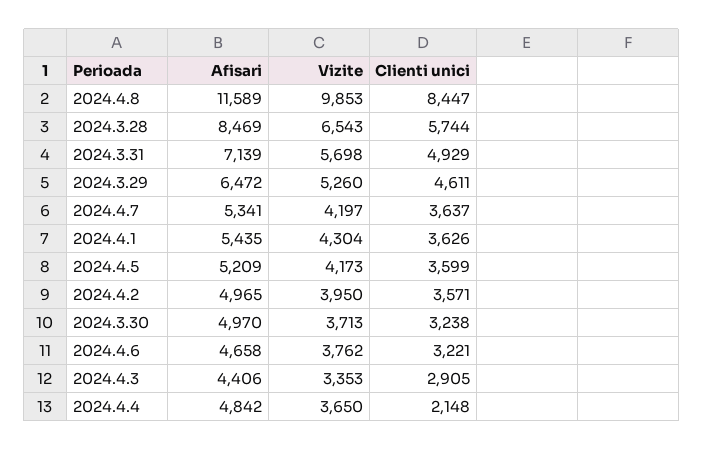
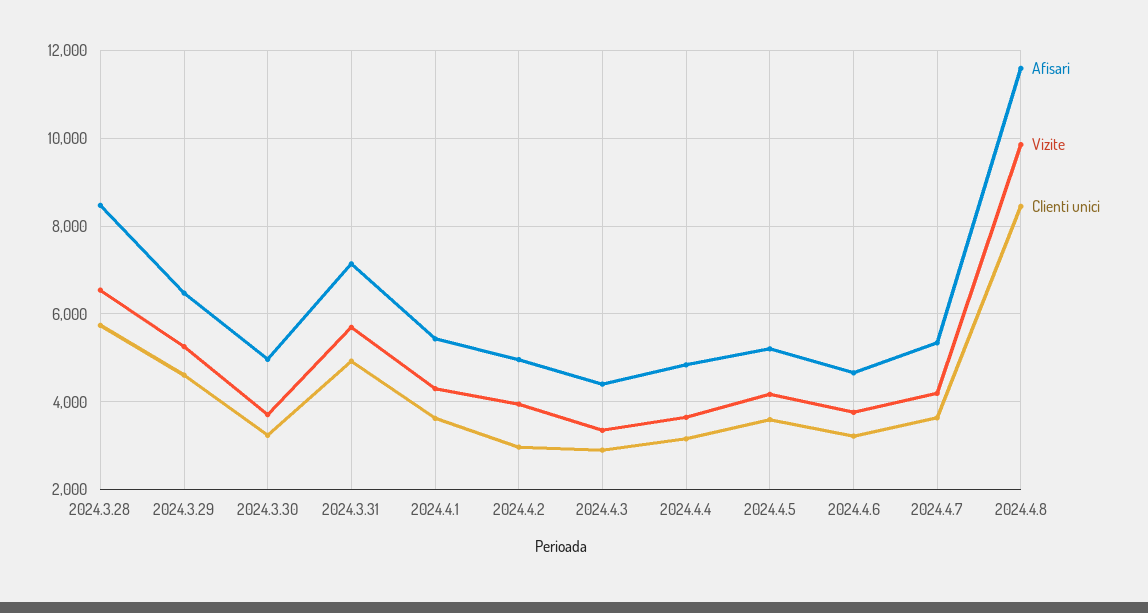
Clienti unici, 2024.4.2: 3571 -> 3000
Clienti unici, 2024.4.4: 2148 -> 3200

